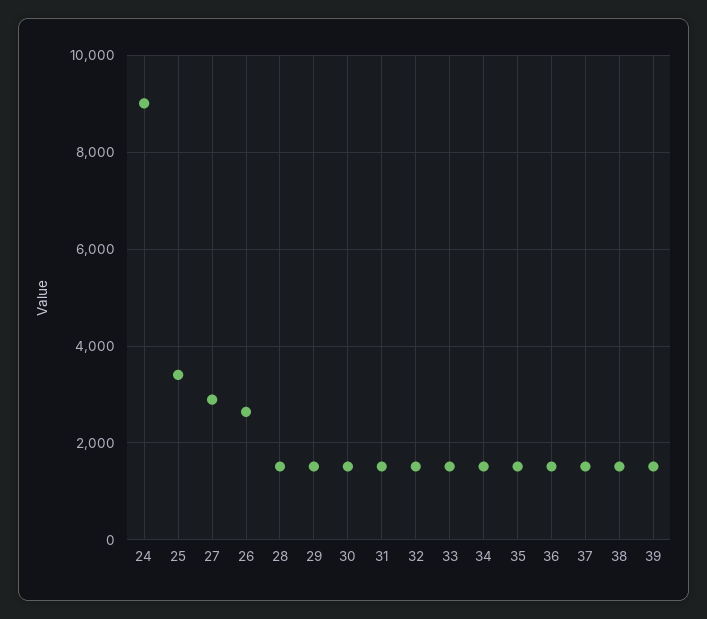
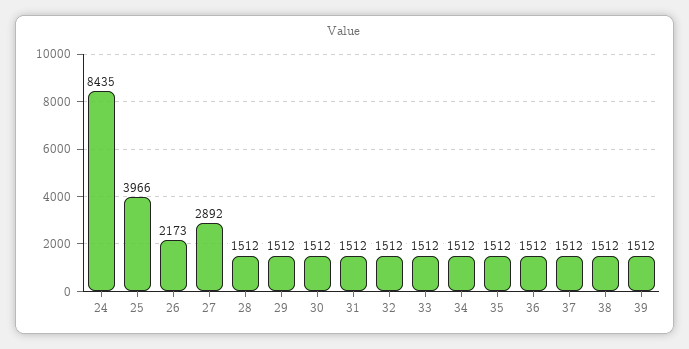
24: 9000 -> 8435
25: 3400 -> 3966
26: 2600 -> 2173

